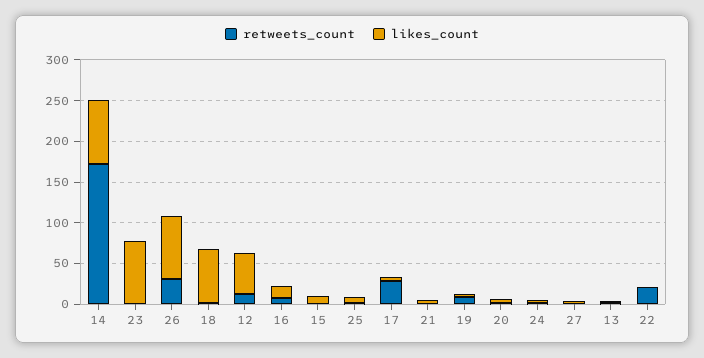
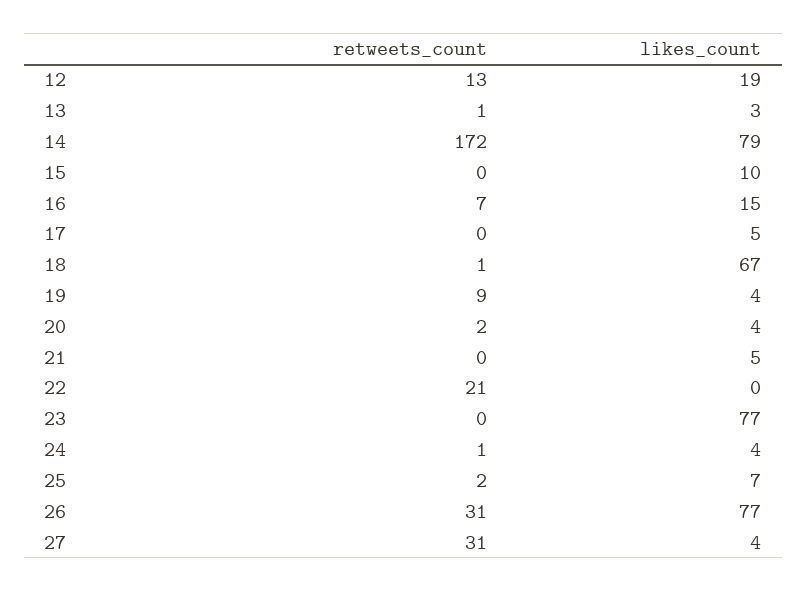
likes_count, 12: 50 -> 19
retweets_count, 17: 30 -> 0
retweets_count, 27: 0 -> 31

